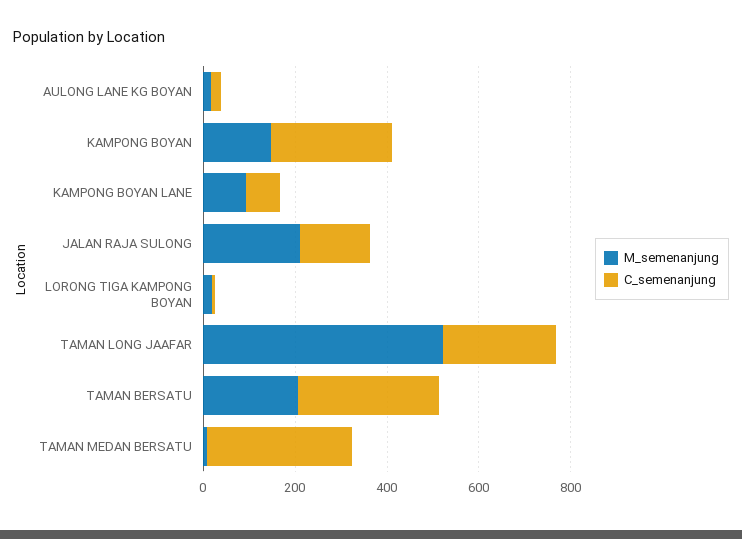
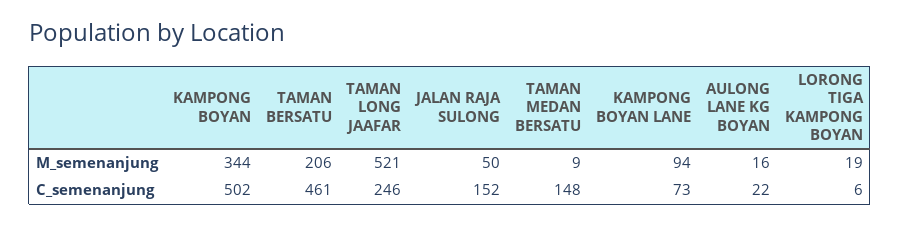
M_semenanjung, KAMPONG BOYAN: 150 -> 344
C_semenanjung, KAMPONG BOYAN: 250 -> 502
M_semenanjung, JALAN RAJA SULONG: 200 -> 50
C_semenanjung, TAMAN BERSATU: 300 -> 461
C_semenanjung, TAMAN MEDAN BERSATU: 300 -> 148

